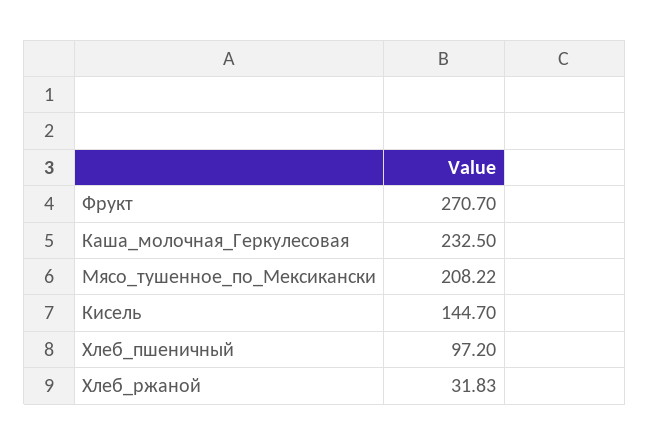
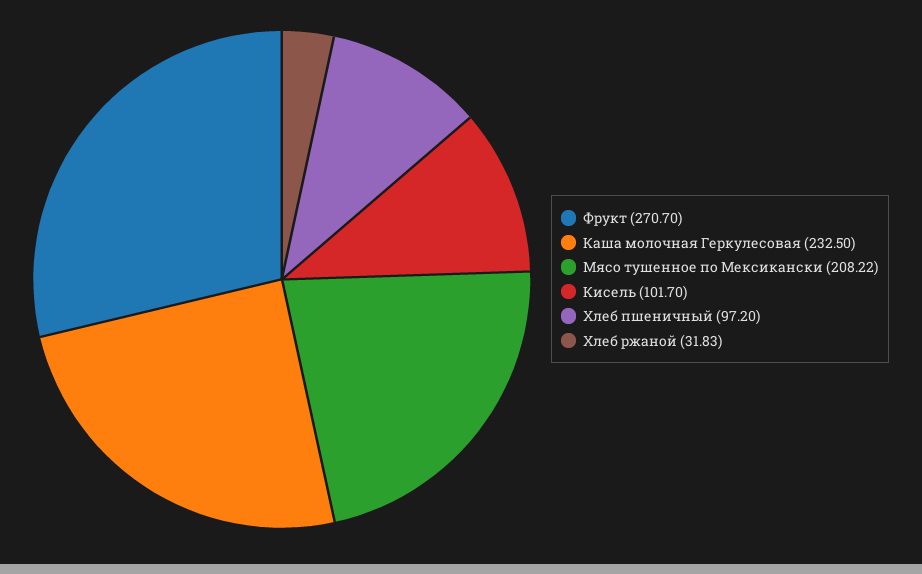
Кисель: 144.7 -> 101.7

